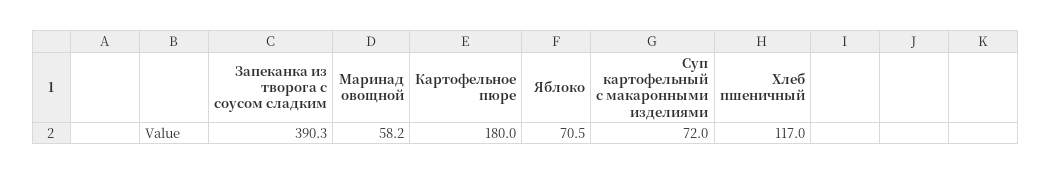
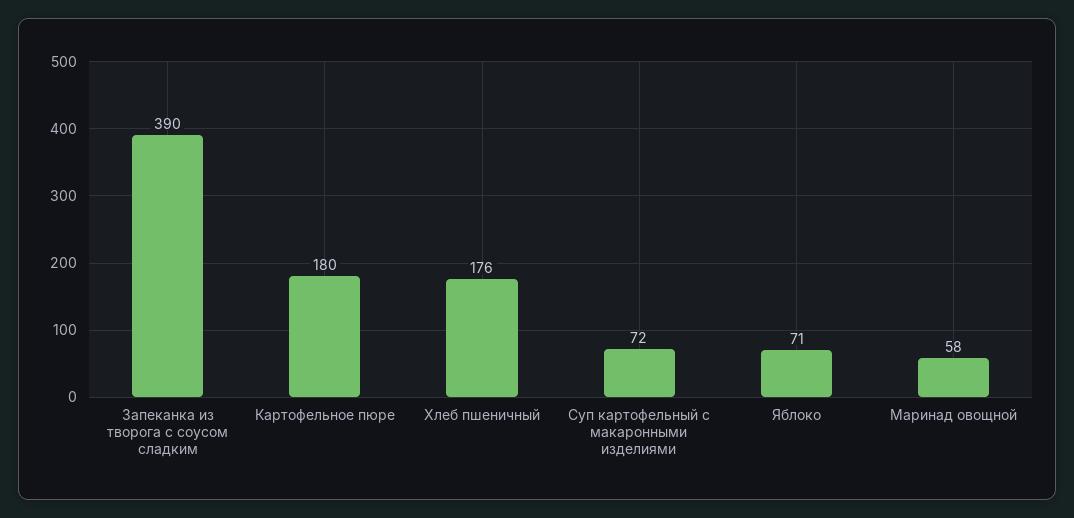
Хлеб пшеничный: 117 -> 176

